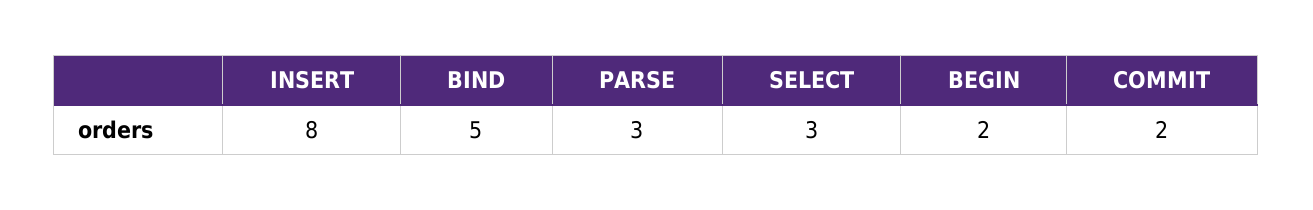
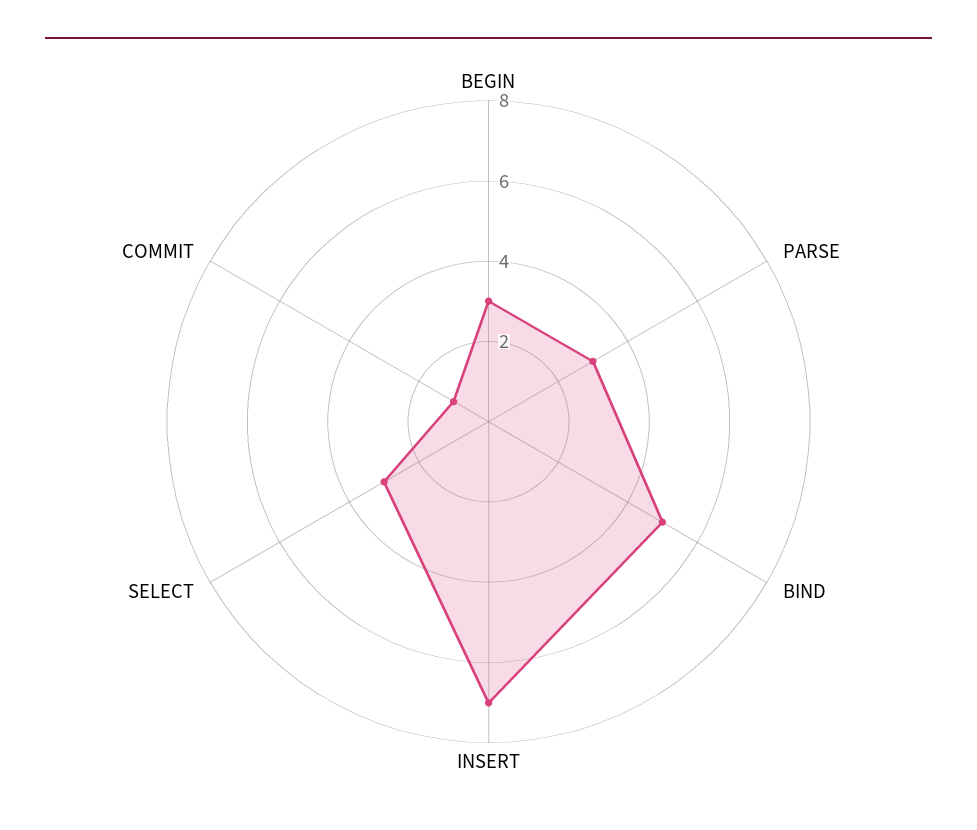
INSERT: 8 -> 7
BEGIN: 2 -> 3
COMMIT: 2 -> 1

